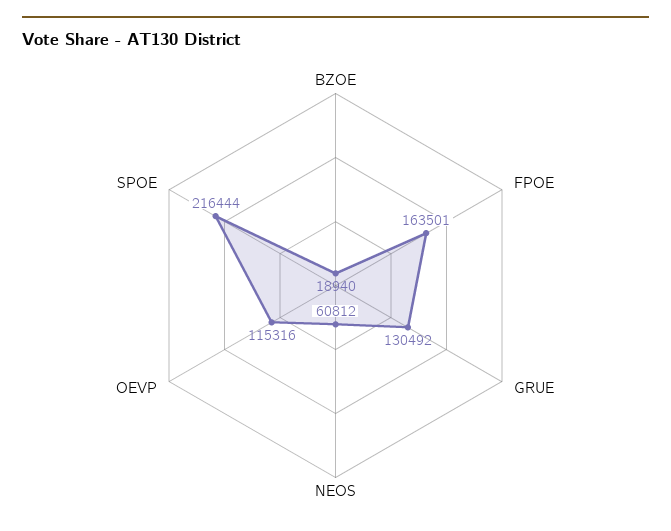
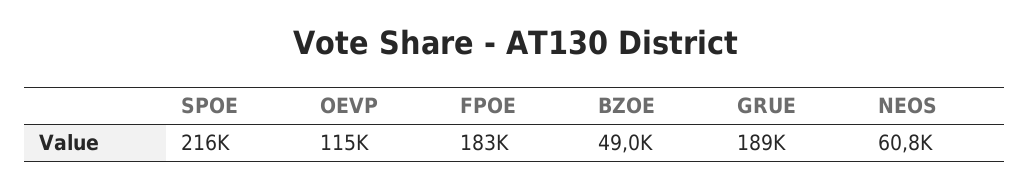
BZOE: 18940 -> 49000
FPOE: 163501 -> 183000
GRUE: 130492 -> 189000

